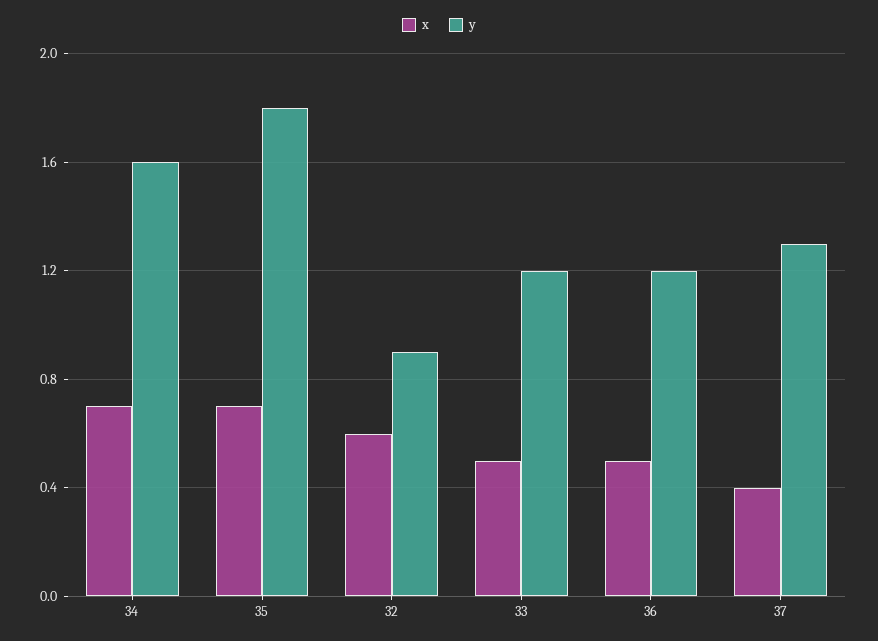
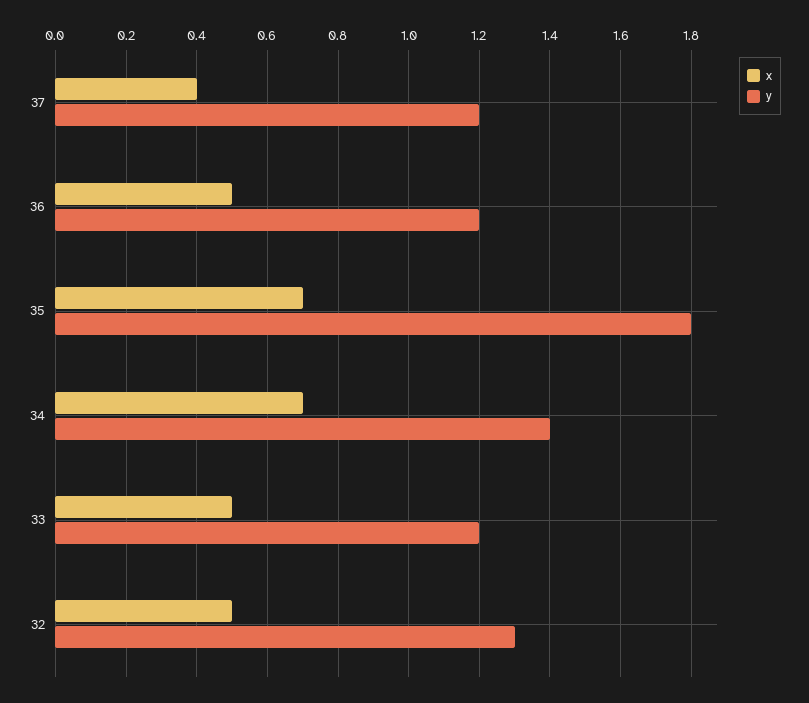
y, 34: 1.6 -> 1.4
x, 32: 0.6 -> 0.5
y, 32: 0.9 -> 1.3
y, 37: 1.3 -> 1.2

